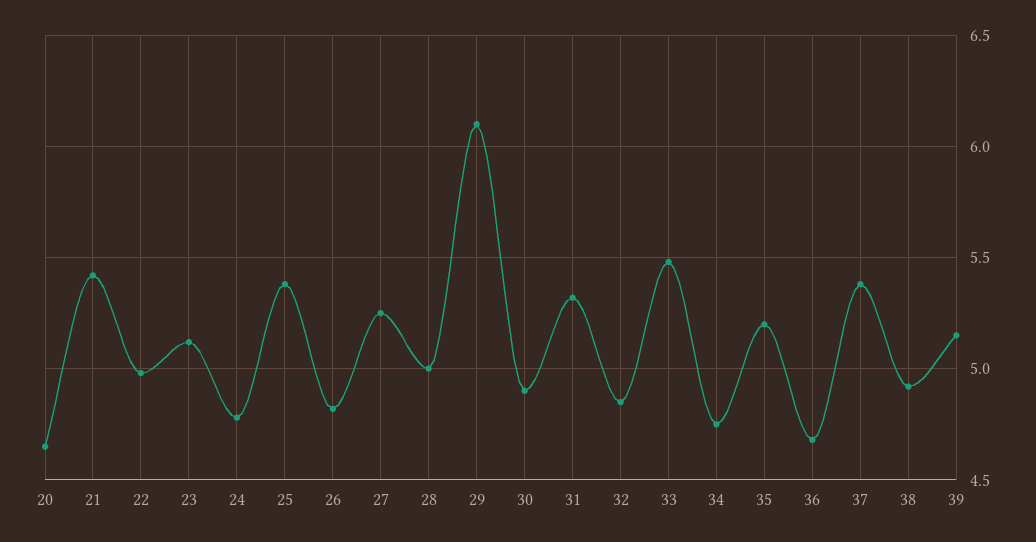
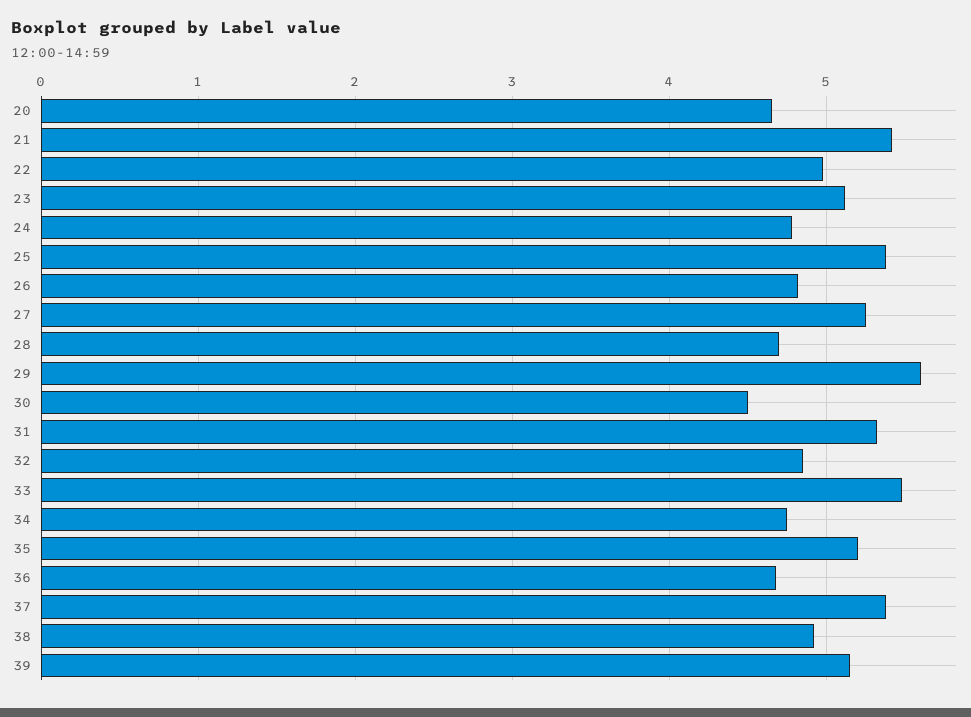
28: 5 -> 4.7
29: 6.1 -> 5.6
30: 4.9 -> 4.5

